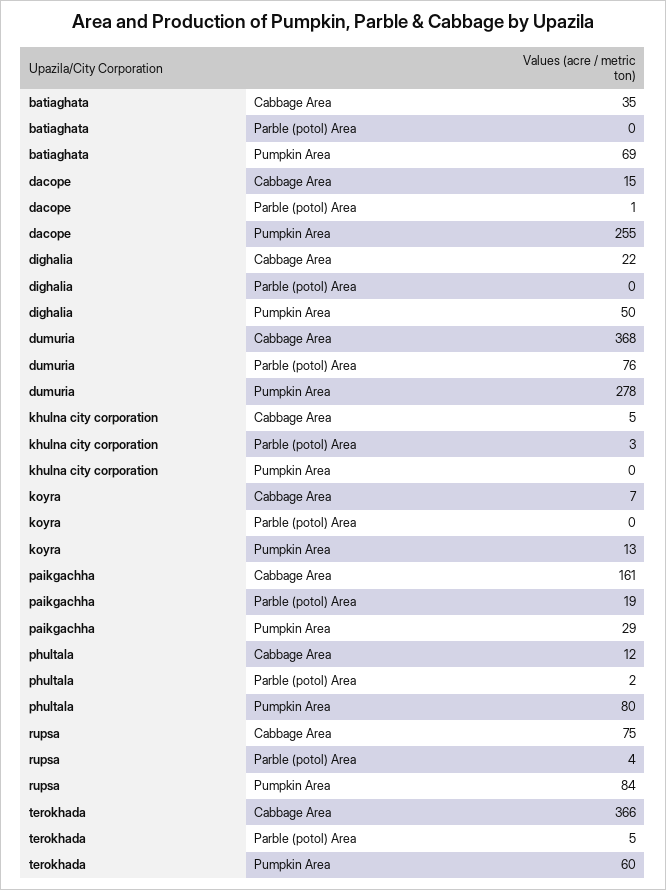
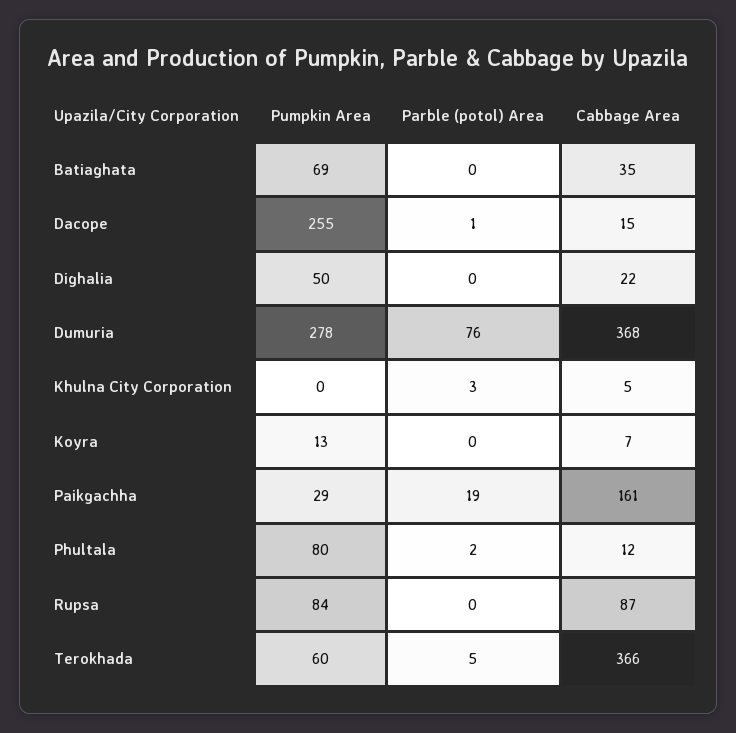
rupsa, Cabbage Area: 75 -> 87
rupsa, Parble (potol) Area: 4 -> 0

